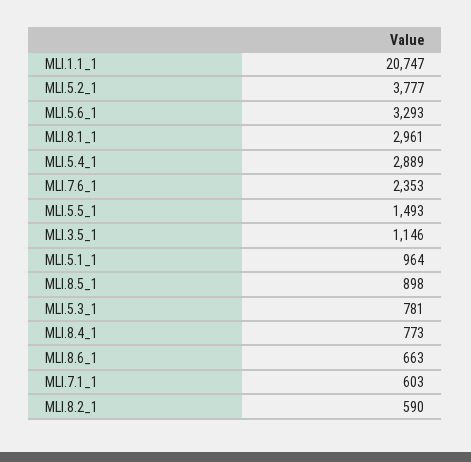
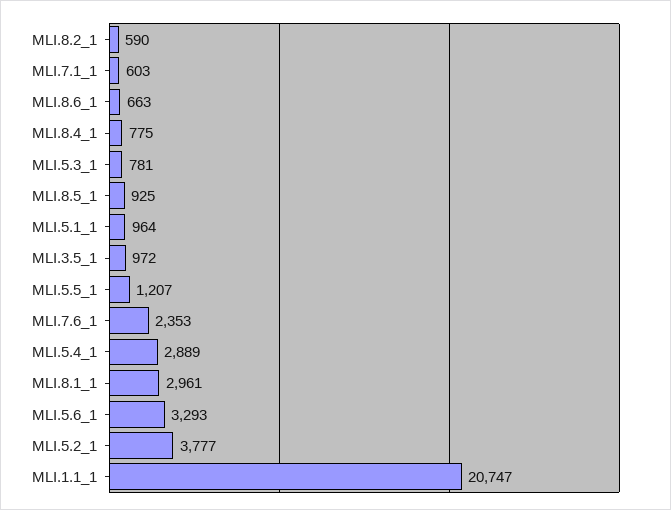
MLI.5.5_1: 1493 -> 1207
MLI.3.5_1: 1146 -> 972
MLI.8.5_1: 898 -> 925
MLI.8.4_1: 773 -> 775

